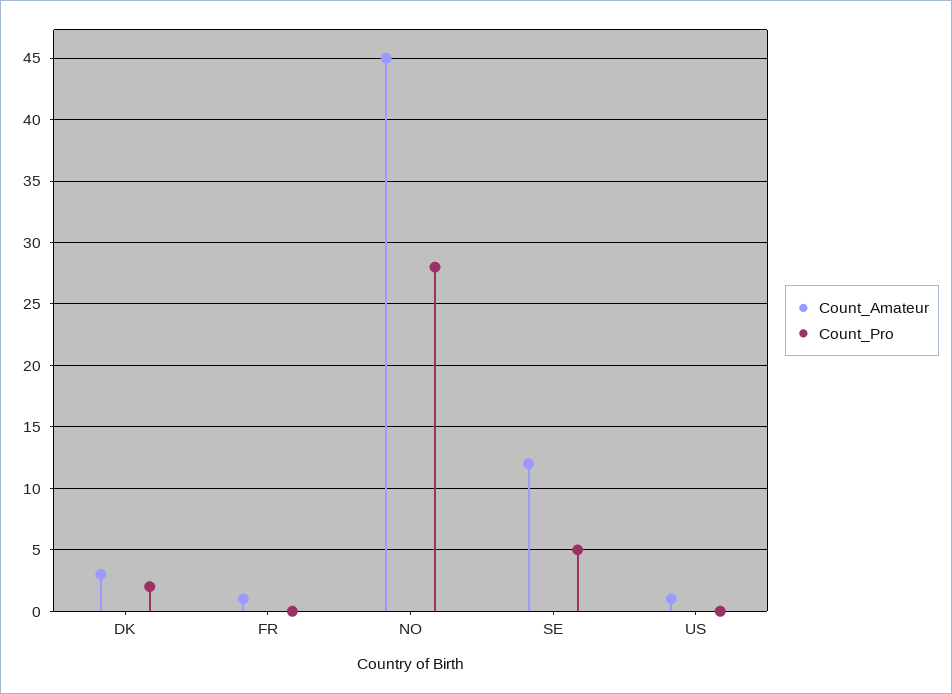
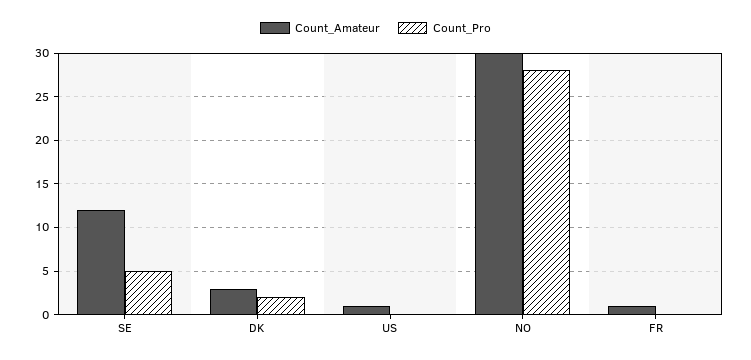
Count_Amateur, NO: 45 -> 30

